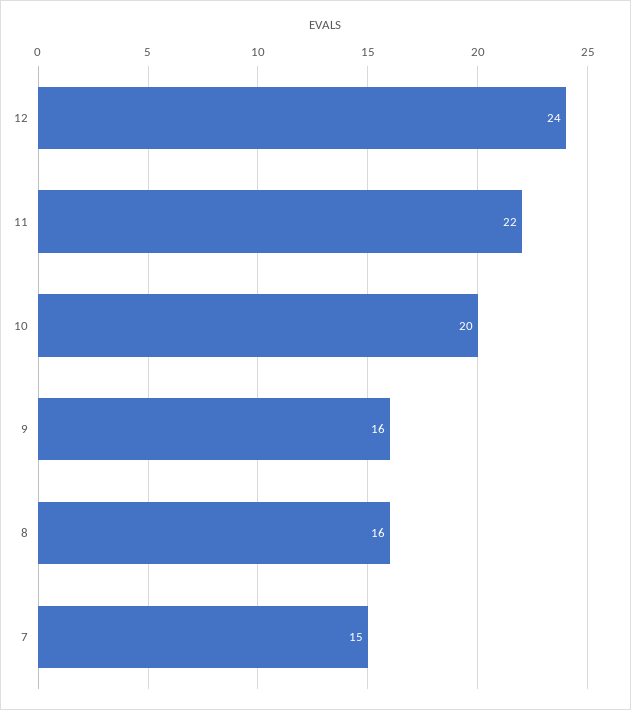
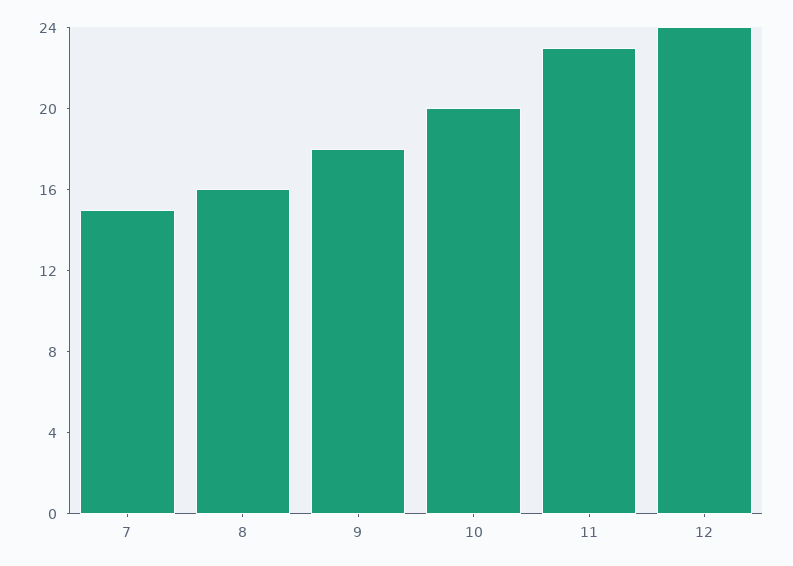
11: 22 -> 23
9: 16 -> 18

